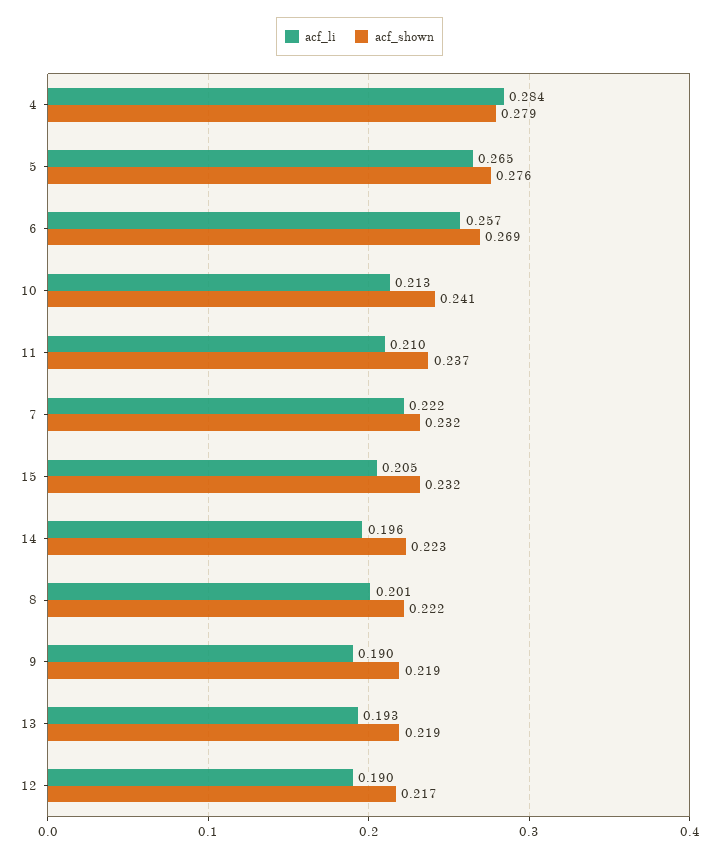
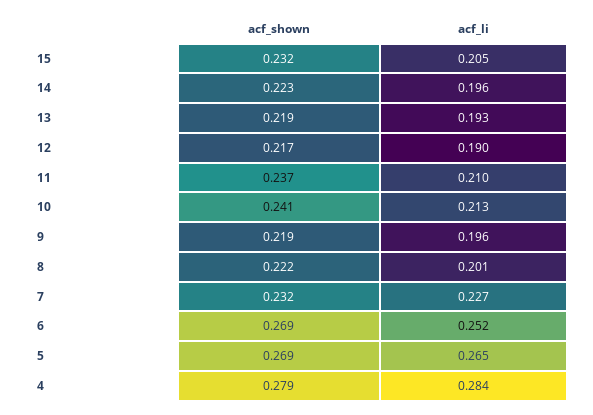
acf_shown, 5: 0.276 -> 0.269
acf_li, 6: 0.257 -> 0.252
acf_li, 7: 0.222 -> 0.227
acf_li, 9: 0.19 -> 0.196

